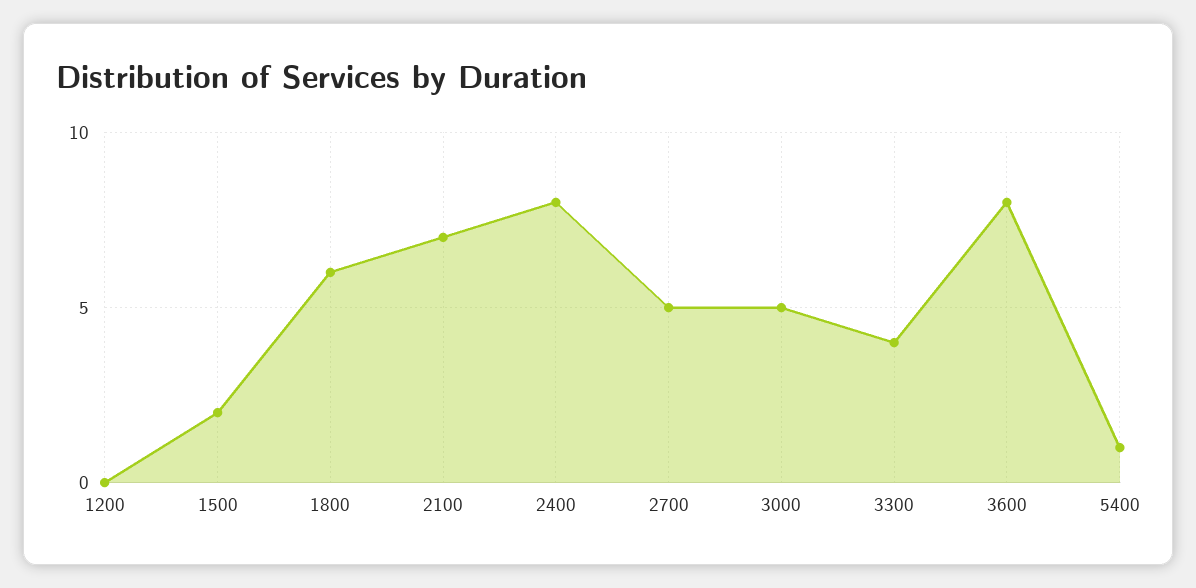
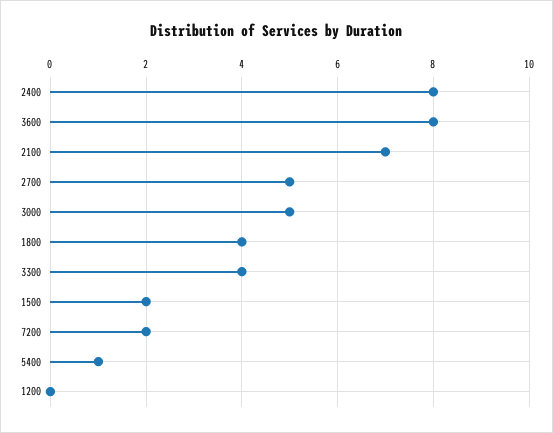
1800: 6 -> 4
7200: none -> 2

